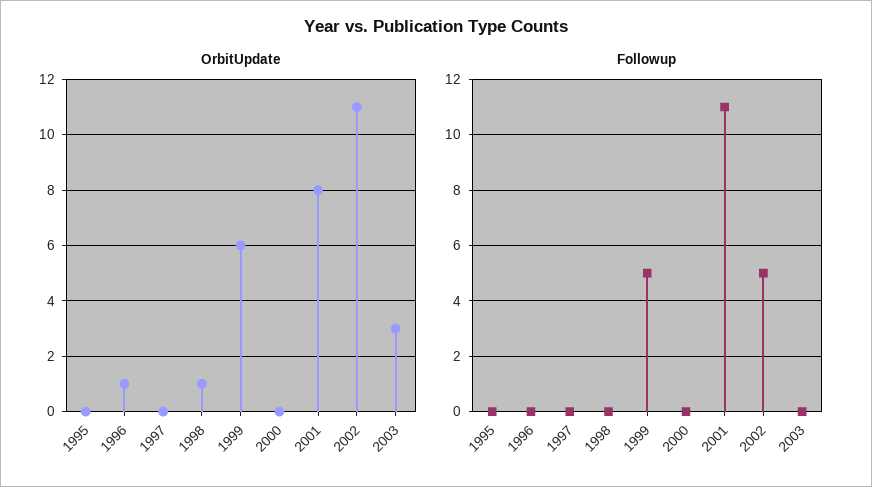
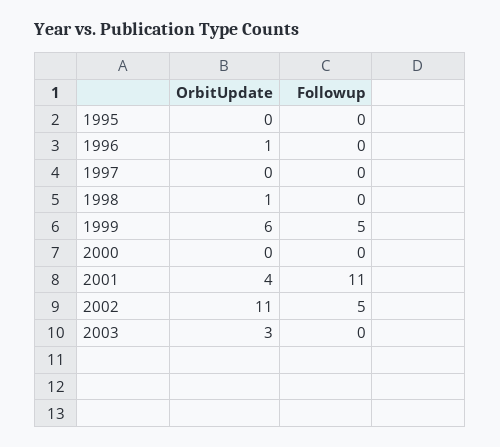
OrbitUpdate, 2001: 8 -> 4

